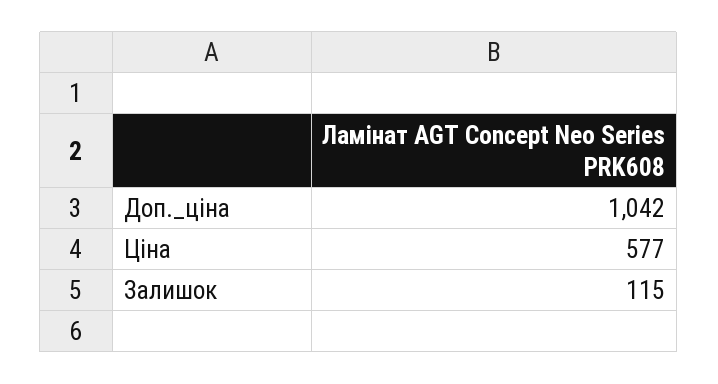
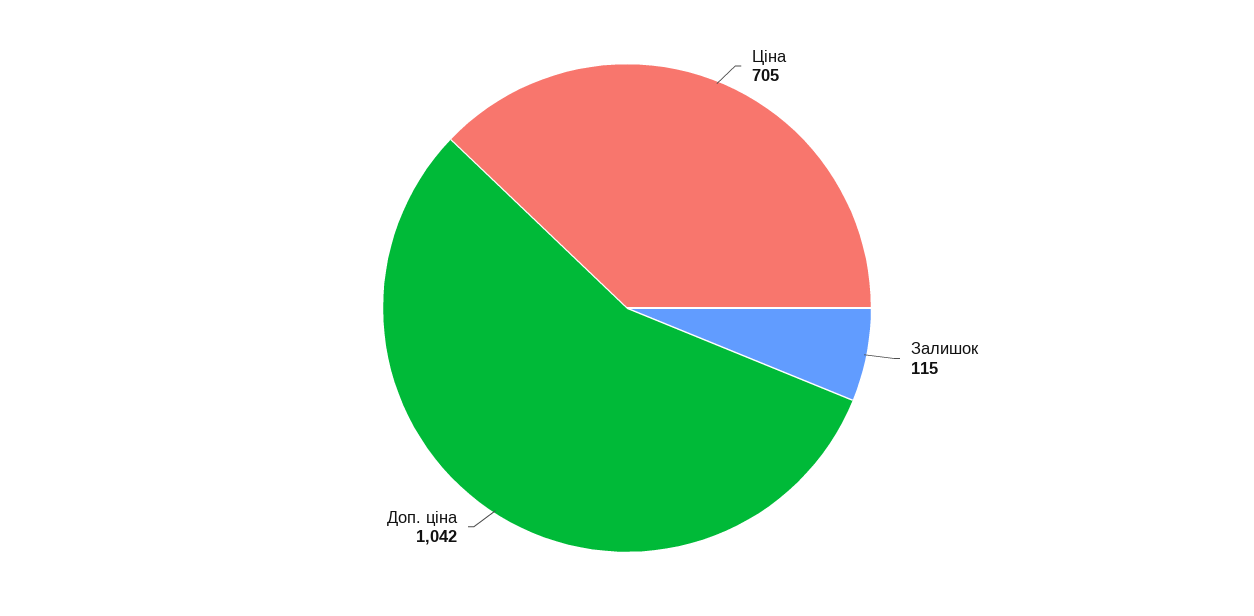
Ціна: 577 -> 705

